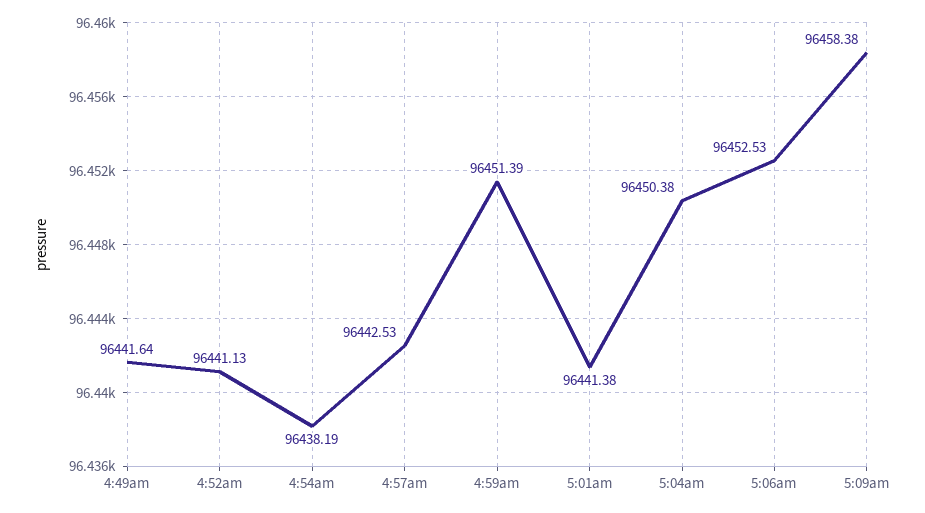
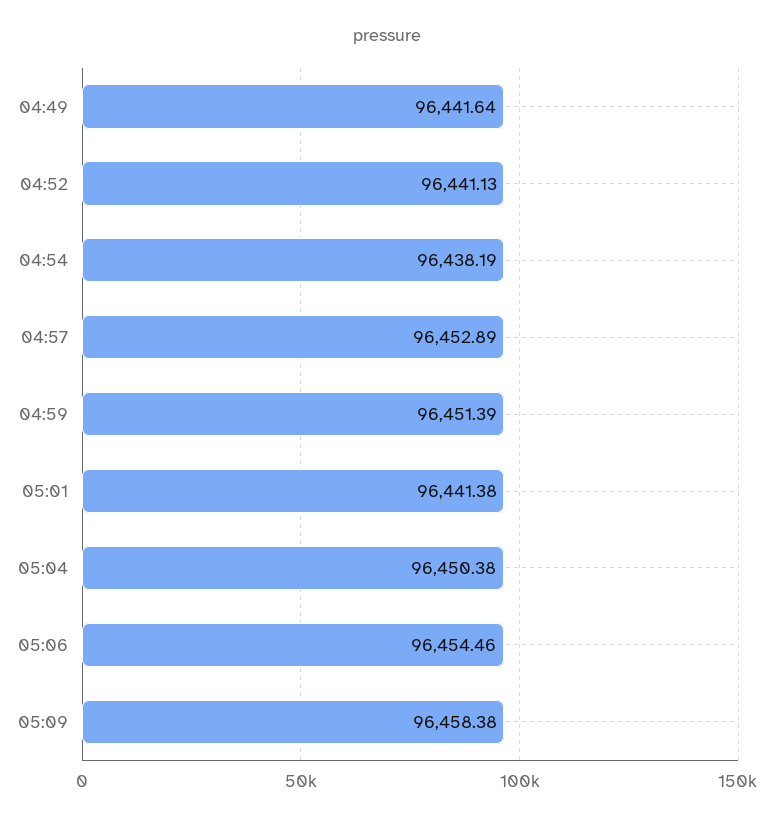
4:57am: 96442.53 -> 96452.89
5:06am: 96452.53 -> 96454.46

